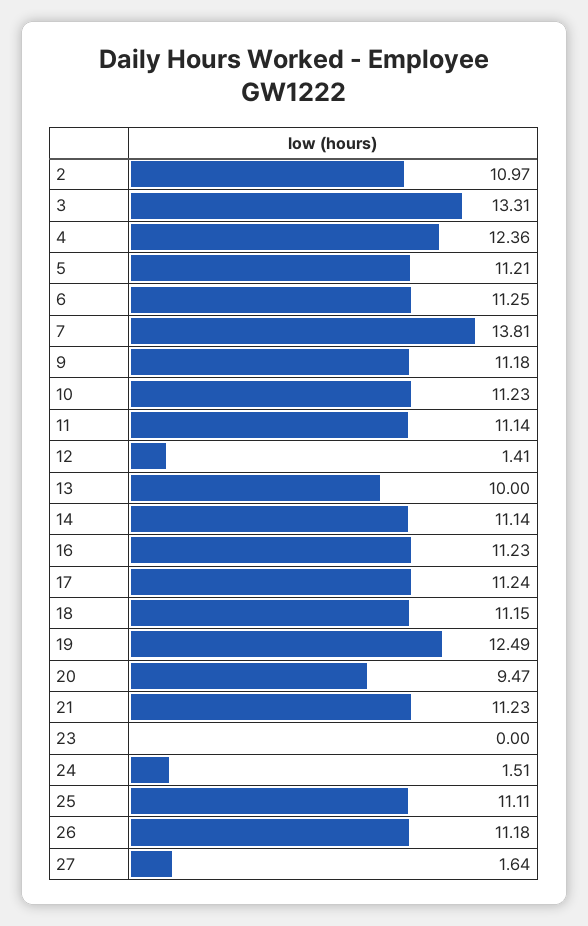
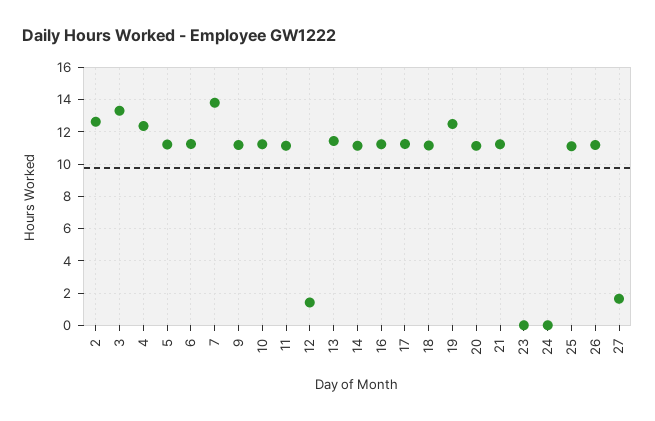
2: 10.97 -> 12.5
13: 10 -> 11.5
20: 9.47 -> 11
24: 1.51 -> 0

